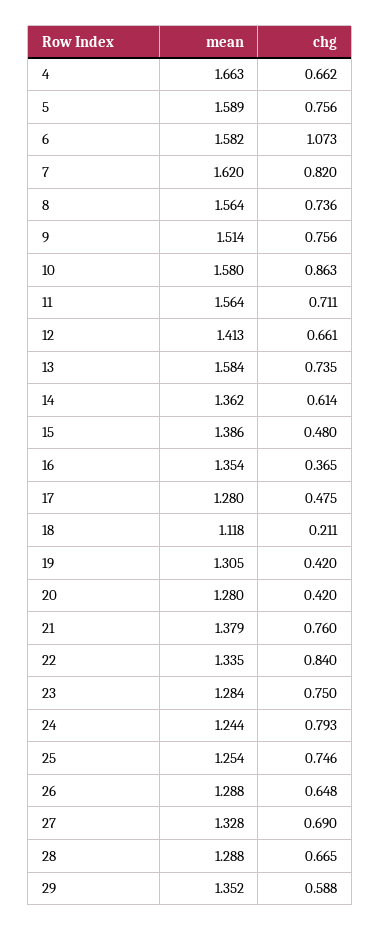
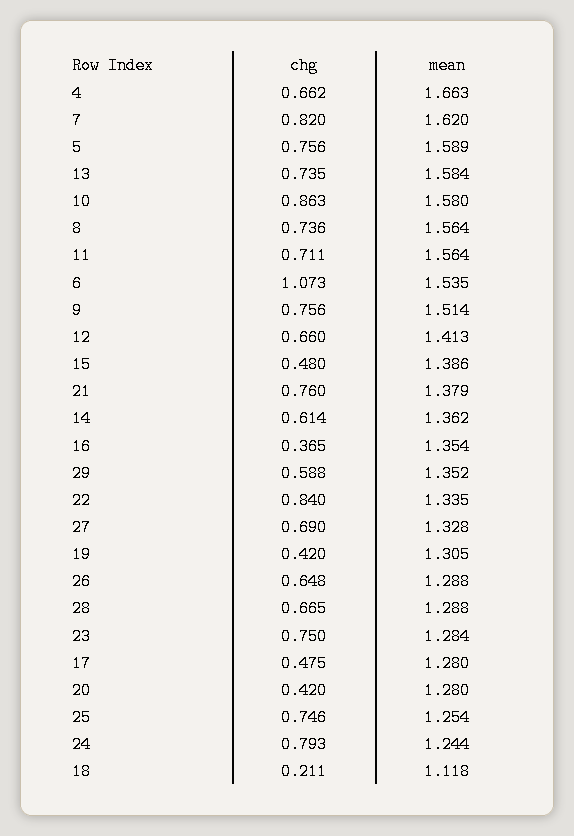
mean, 6: 1.582 -> 1.535
chg, 12: 0.661 -> 0.66

